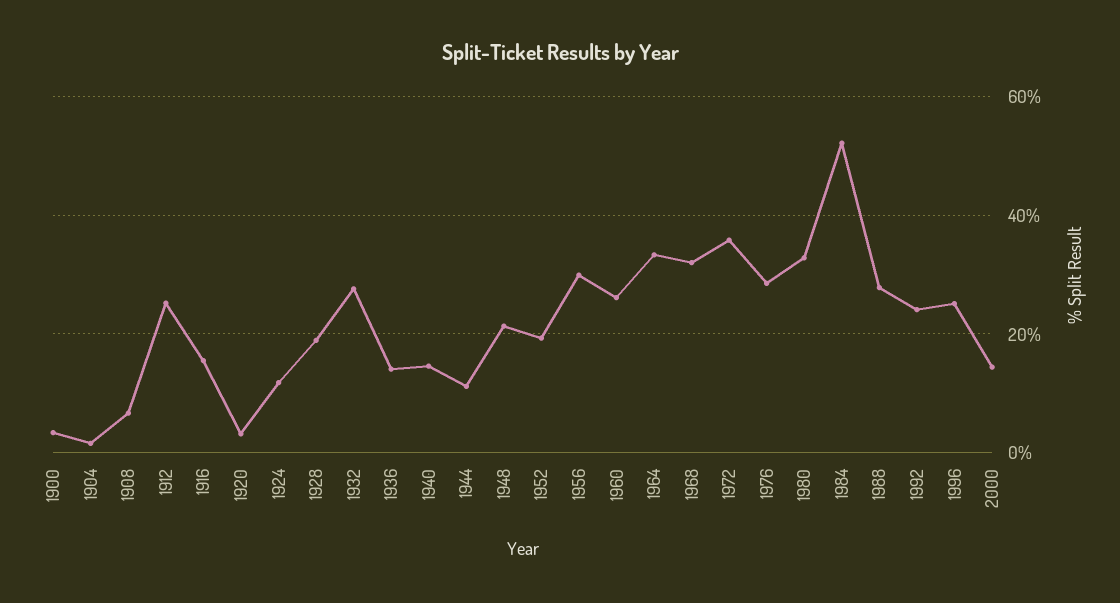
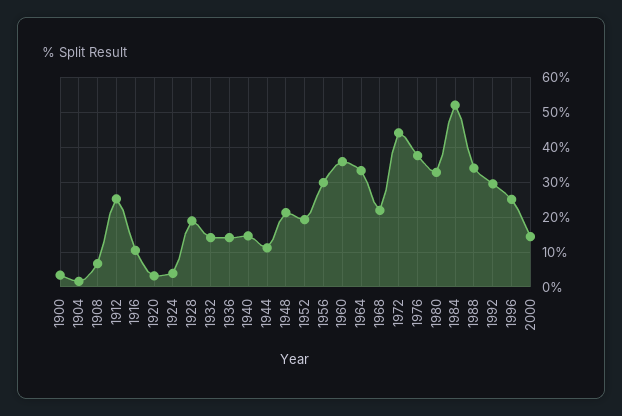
1916: 16 -> 10
1924: 12 -> 4
1932: 28 -> 14
1960: 26 -> 36
1968: 32 -> 22
1972: 36 -> 44
1976: 28 -> 38
1988: 28 -> 34
1992: 24 -> 30

